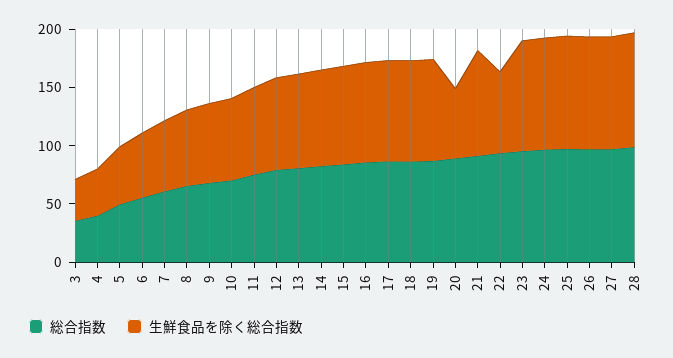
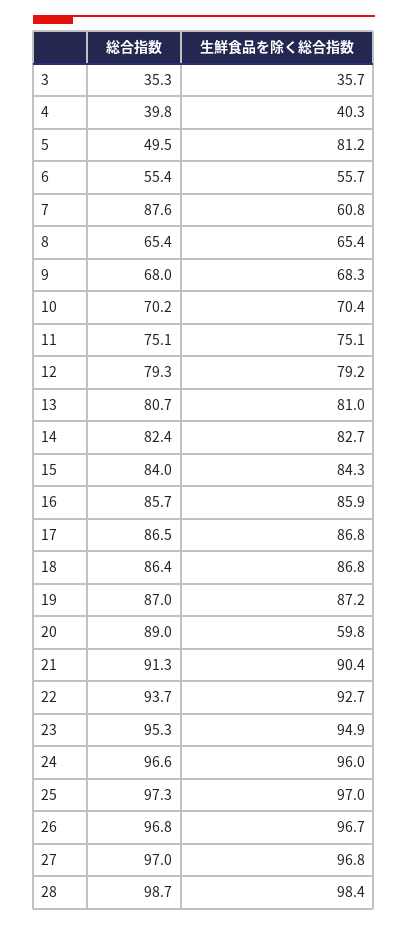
生鮮食品を除く総合指数, 5: 50 -> 81.2
総合指数, 7: 60 -> 87.6
生鮮食品を除く総合指数, 22: 70 -> 92.7

